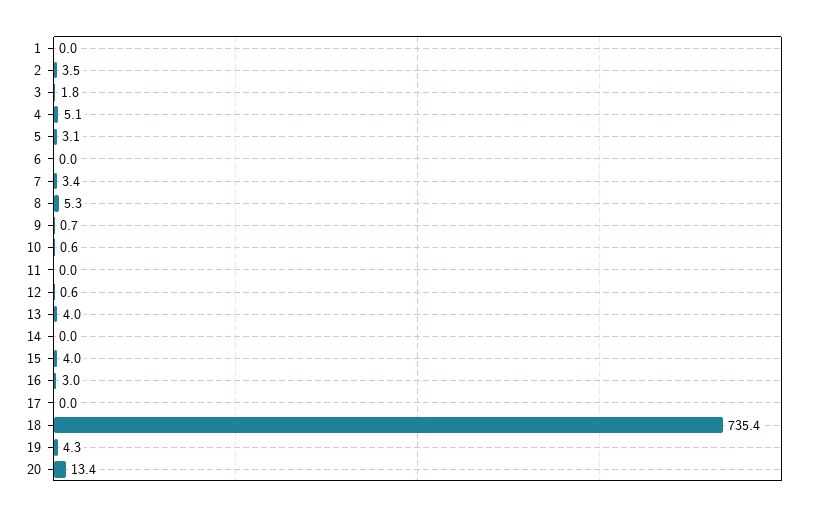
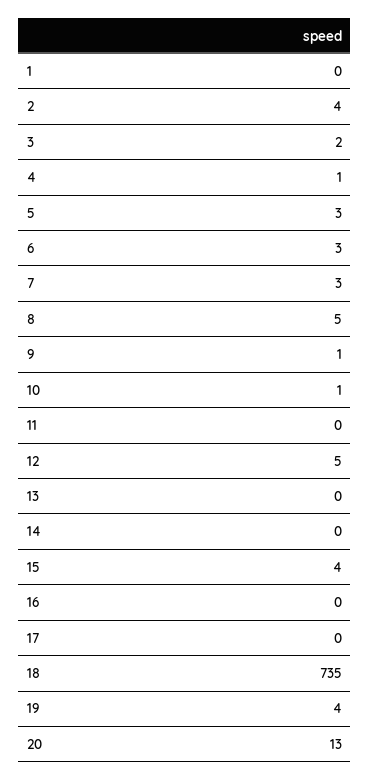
4: 5.1 -> 1
6: 0 -> 3
12: 0.6 -> 5
13: 4 -> 0
16: 3 -> 0

